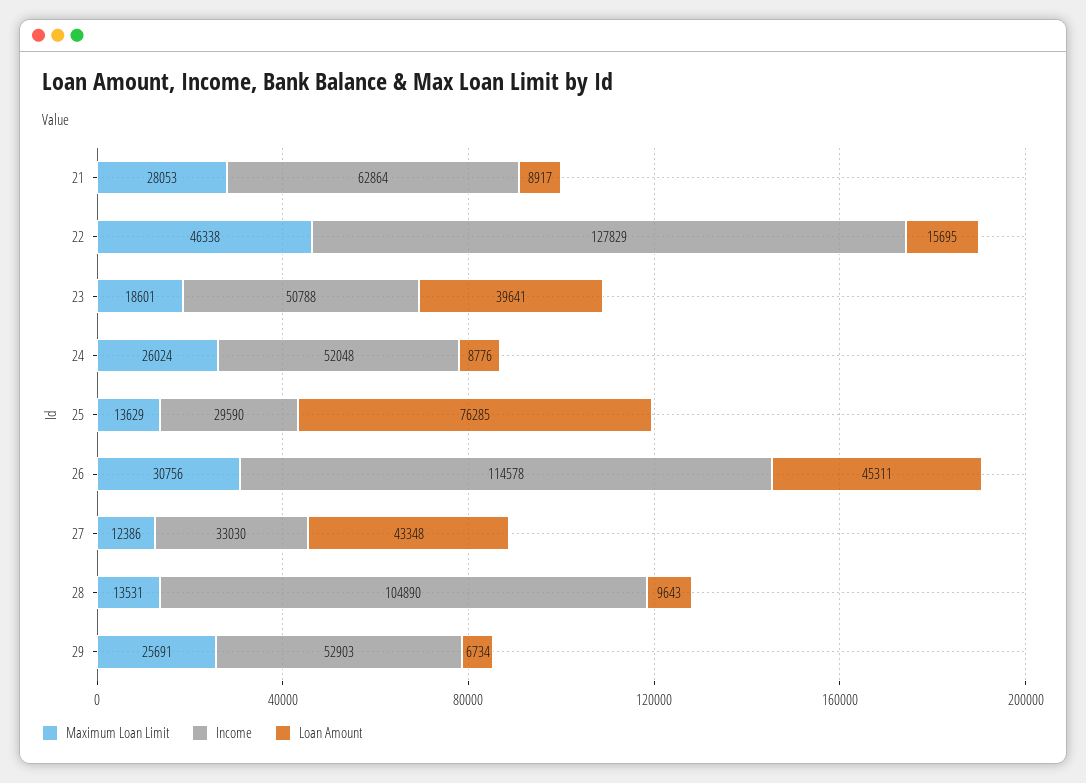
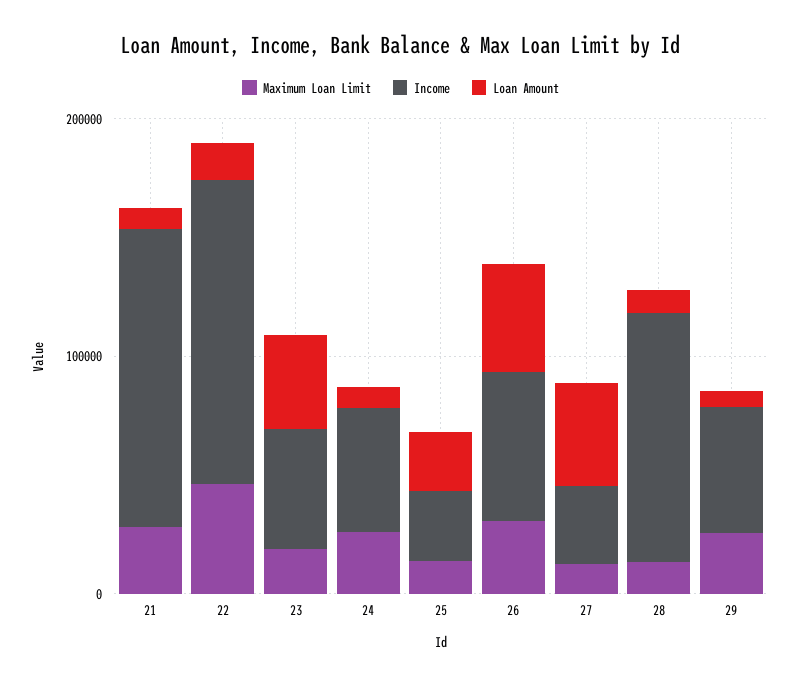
Income, 21: 62864 -> 120000
Loan Amount, 25: 76285 -> 20000
Income, 26: 114578 -> 60000

